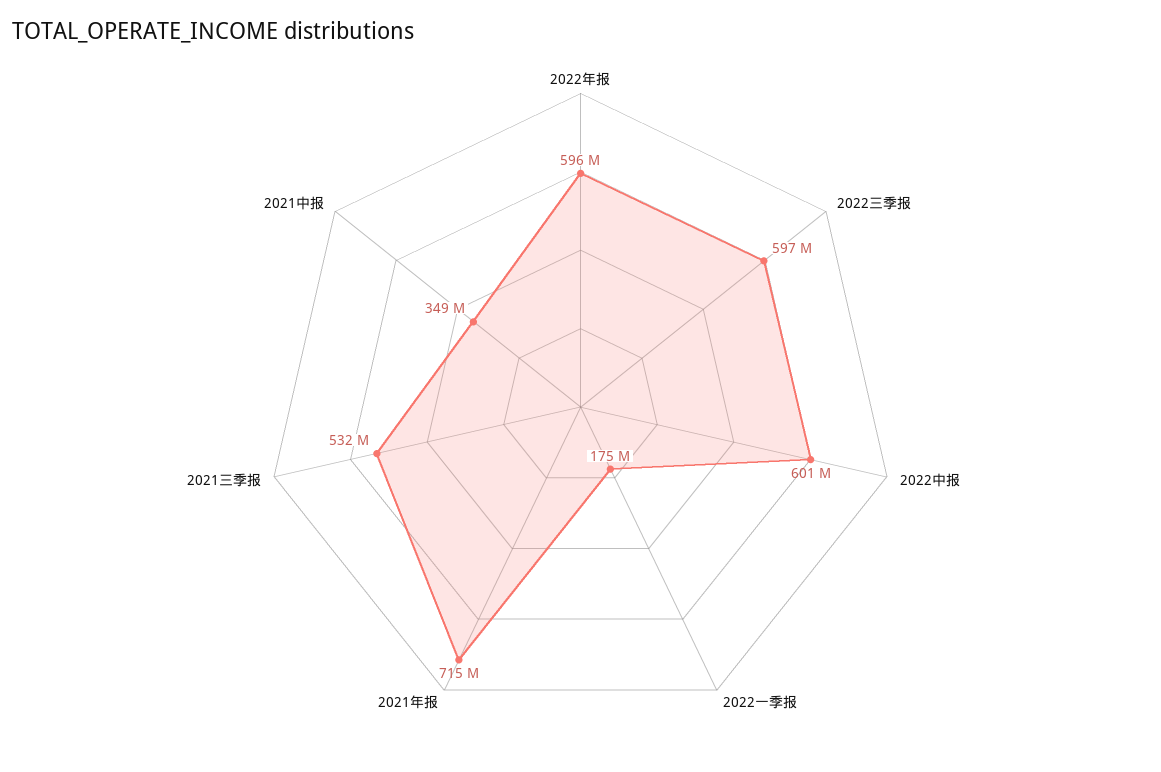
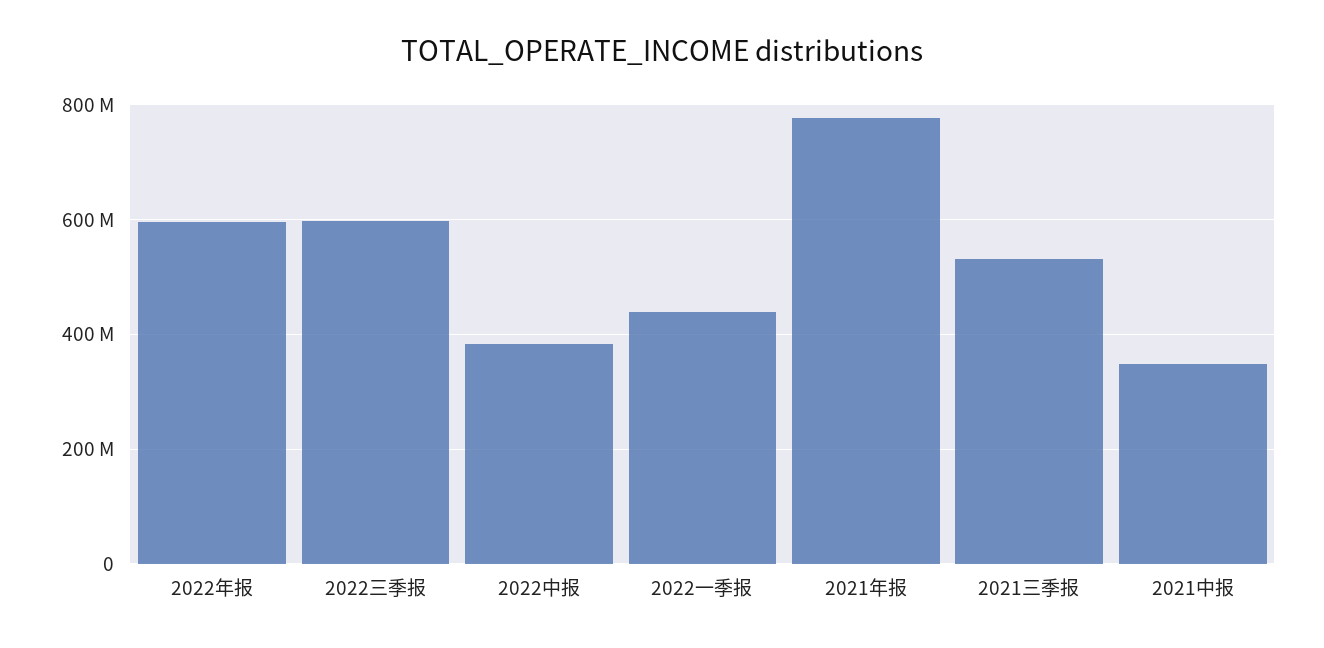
2022中报: 601000000 -> 380000000
2022一季报: 175000000 -> 440000000
2021年报: 715000000 -> 780000000

